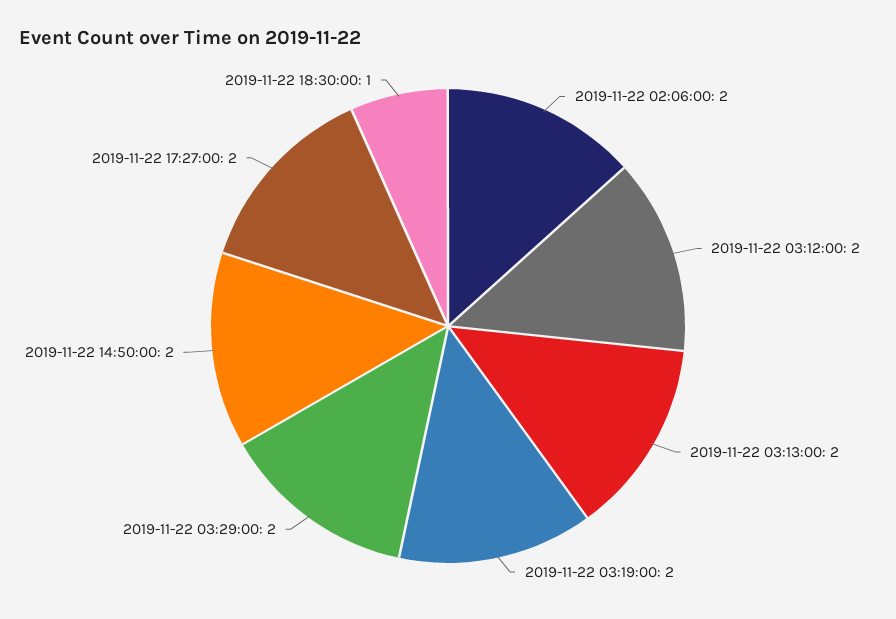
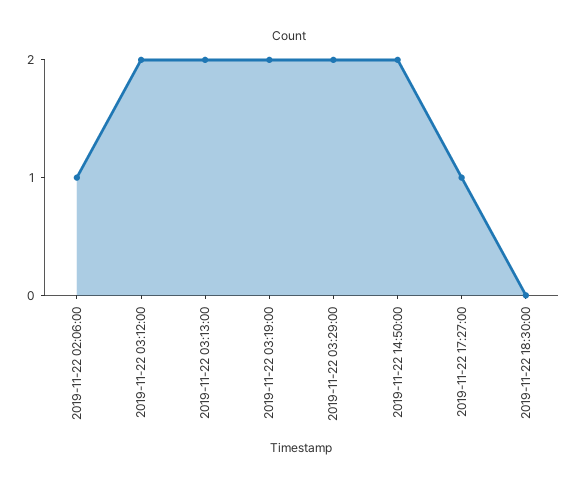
2019-11-22 02:06:00: 2 -> 1
2019-11-22 17:27:00: 2 -> 1
2019-11-22 18:30:00: 1 -> 0

